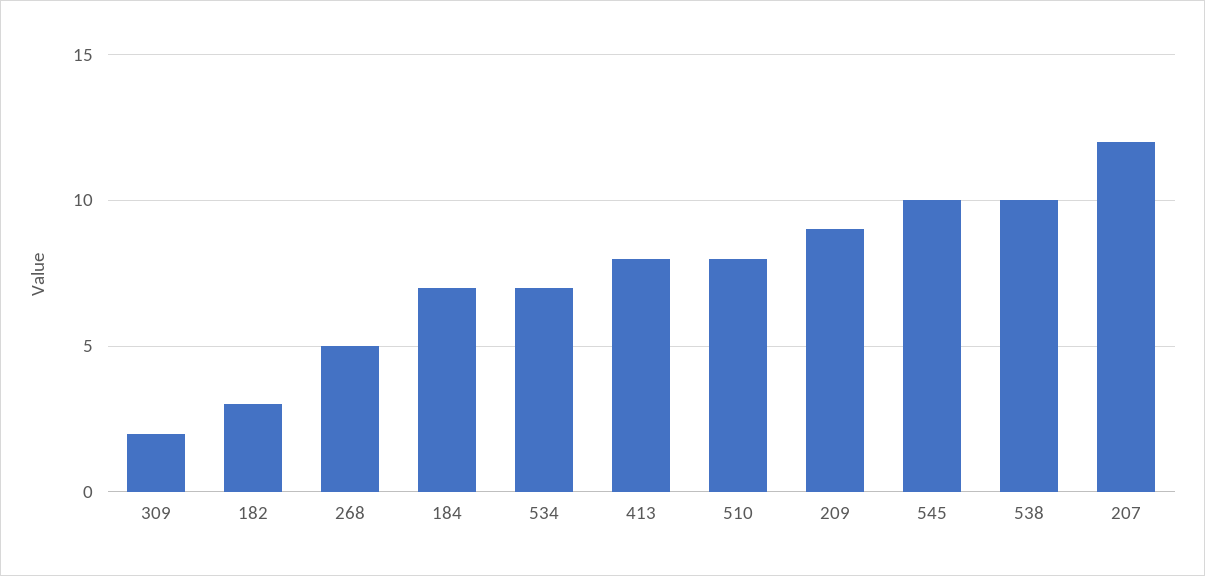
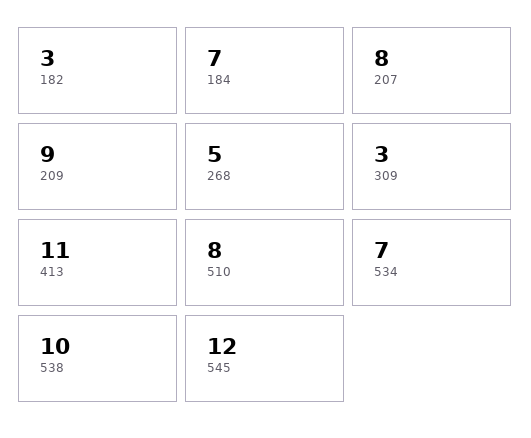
309: 2 -> 3
413: 8 -> 11
545: 10 -> 12
207: 12 -> 8

